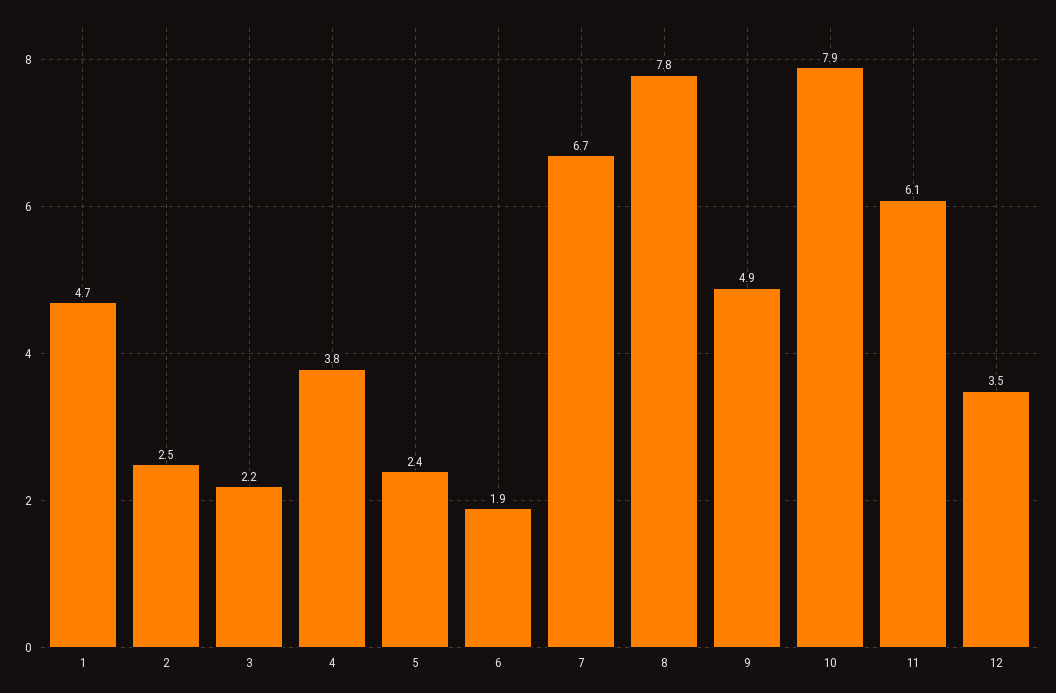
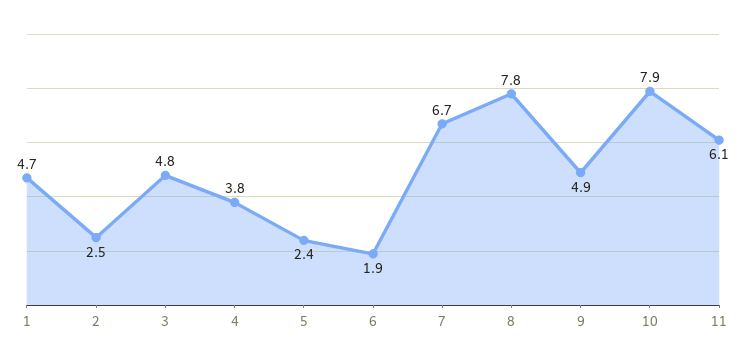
3: 2.2 -> 4.8
12: 3.5 -> none

